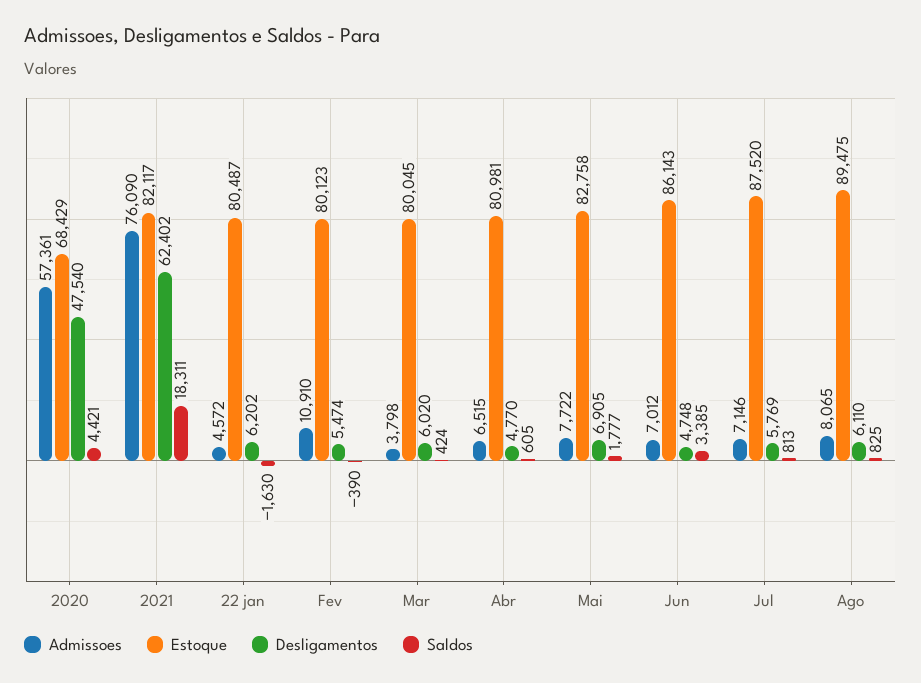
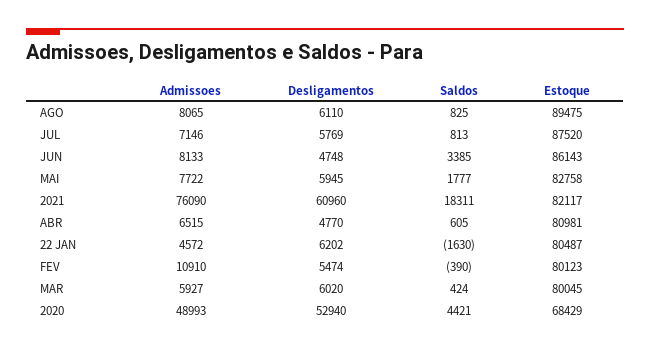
Admissoes, 2020: 57361 -> 48993
Desligamentos, 2020: 47540 -> 52940
Desligamentos, 2021: 62402 -> 60960
Admissoes, Mar: 3798 -> 5927
Desligamentos, Mai: 6905 -> 5945
Admissoes, Jun: 7012 -> 8133

